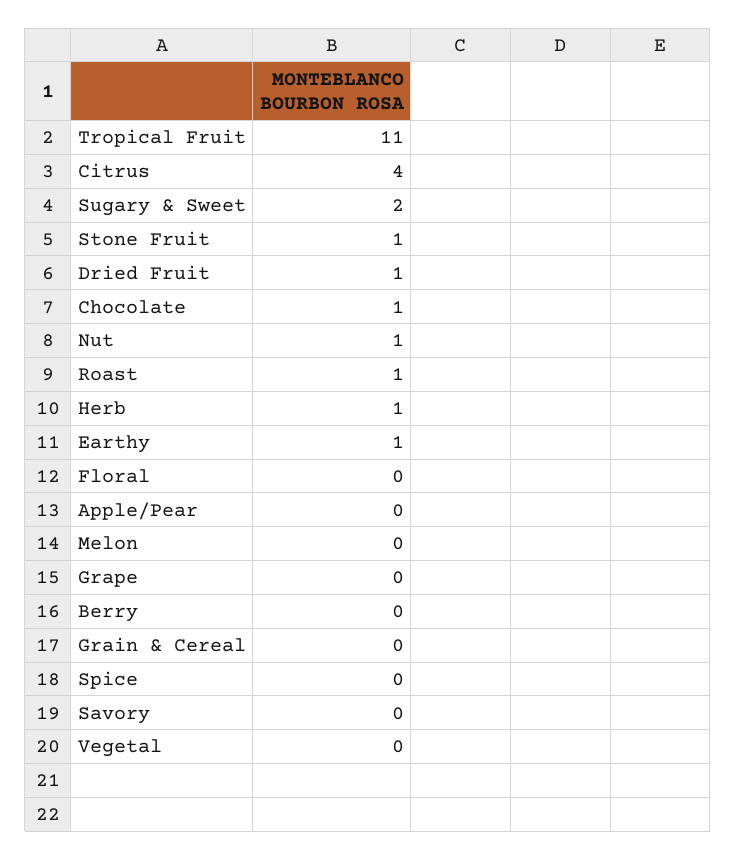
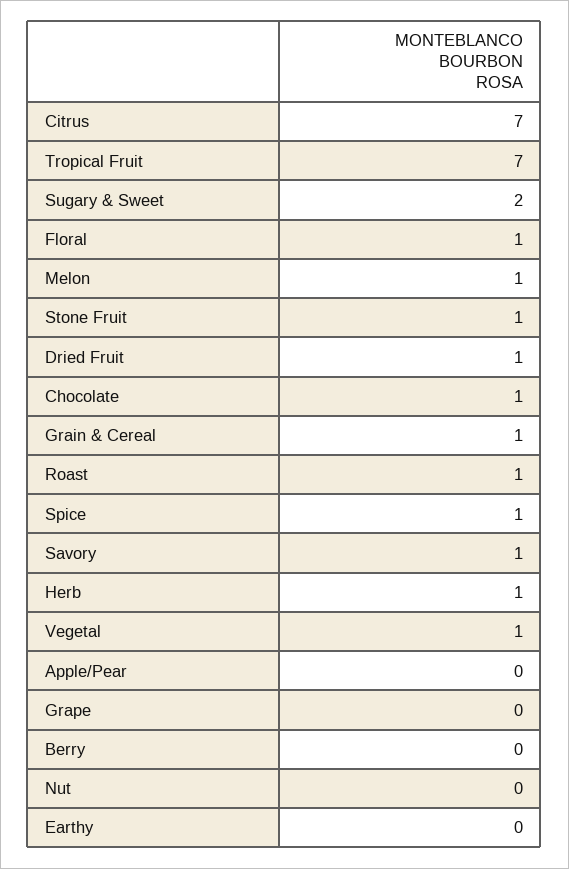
Tropical Fruit: 11 -> 7
Citrus: 4 -> 7
Nut: 1 -> 0
Earthy: 1 -> 0
Floral: 0 -> 1
Melon: 0 -> 1
Grain & Cereal: 0 -> 1
Spice: 0 -> 1
Savory: 0 -> 1
Vegetal: 0 -> 1

